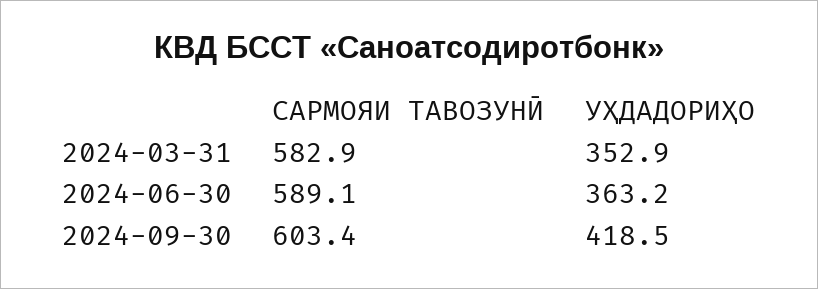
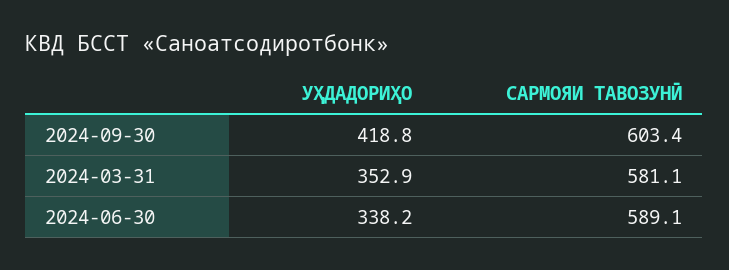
САРМОЯИ ТАВОЗУНӢ, 2024-03-31: 582.9 -> 581.1
УҲДАДОРИҲО, 2024-06-30: 363.2 -> 338.2
УҲДАДОРИҲО, 2024-09-30: 418.5 -> 418.8

